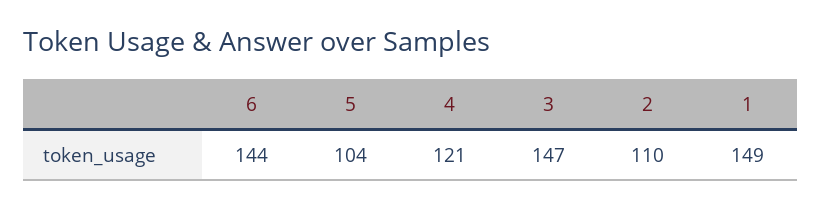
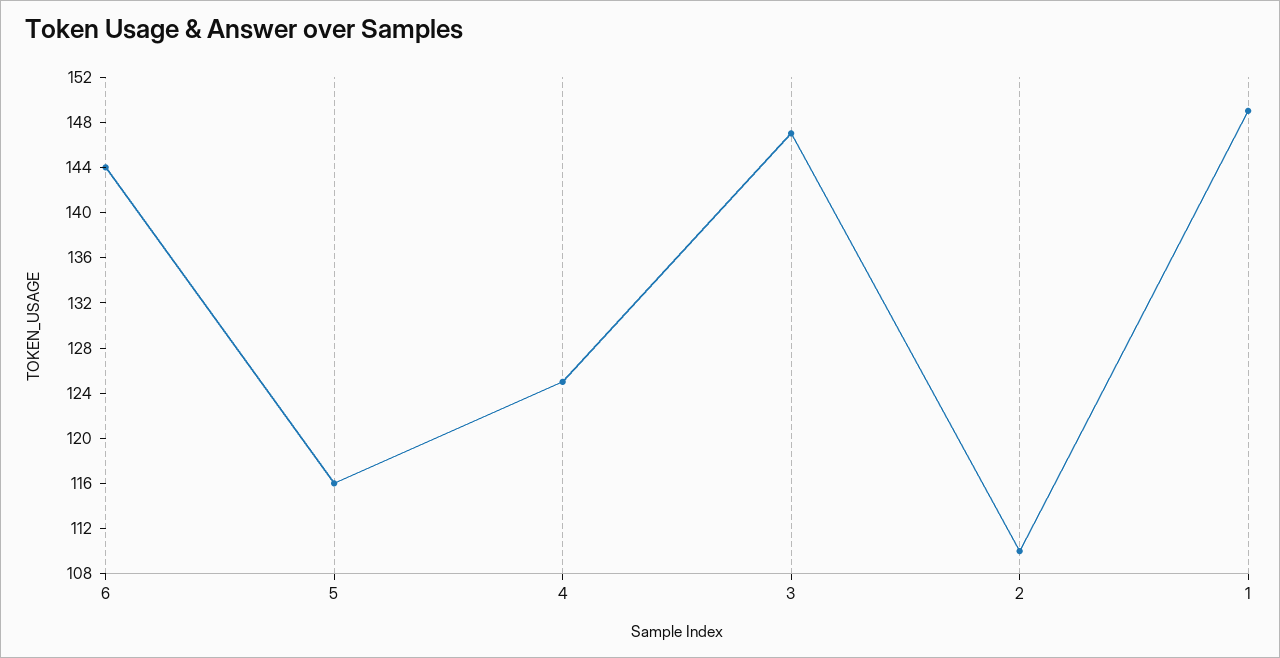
5: 104 -> 116
4: 121 -> 125

